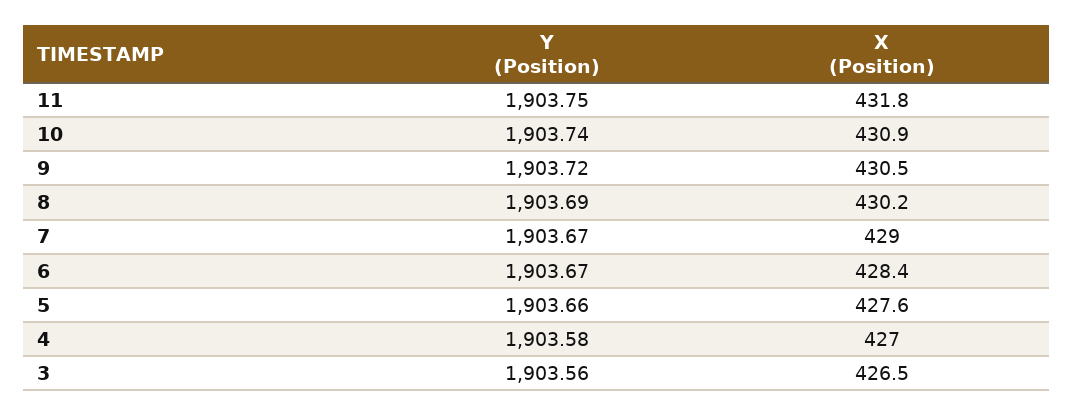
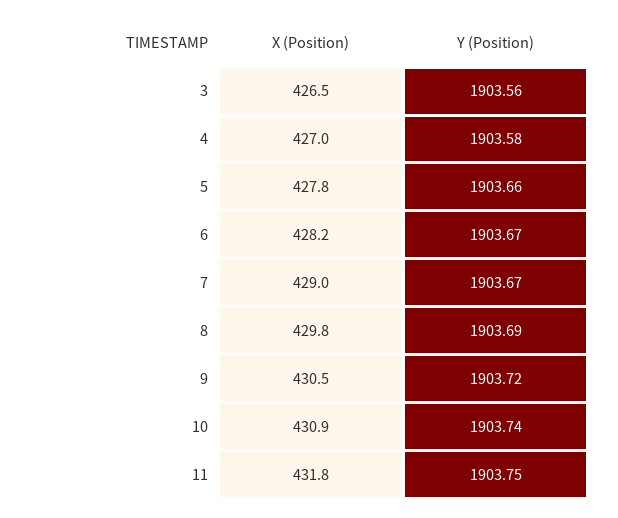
X (Position), 8: 430.2 -> 429.8
X (Position), 6: 428.4 -> 428.2
X (Position), 5: 427.6 -> 427.8

